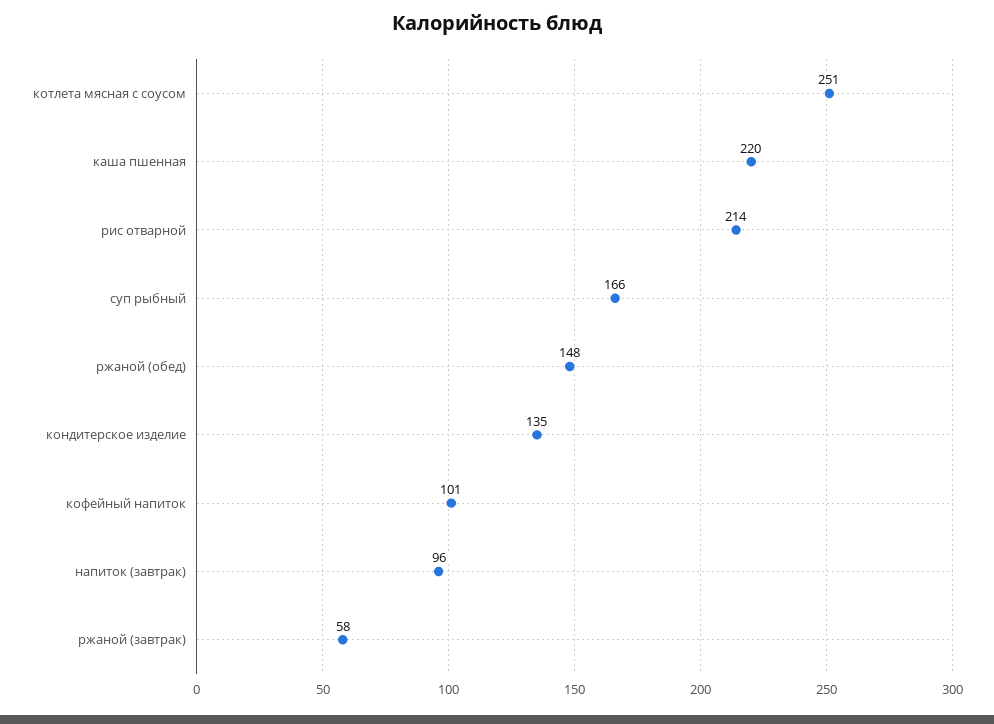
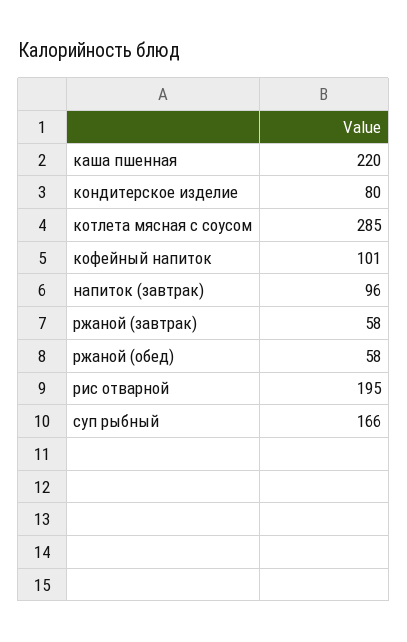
котлета мясная с соусом: 251 -> 285
рис отварной: 214 -> 195
ржаной (обед): 148 -> 58
кондитерское изделие: 135 -> 80

